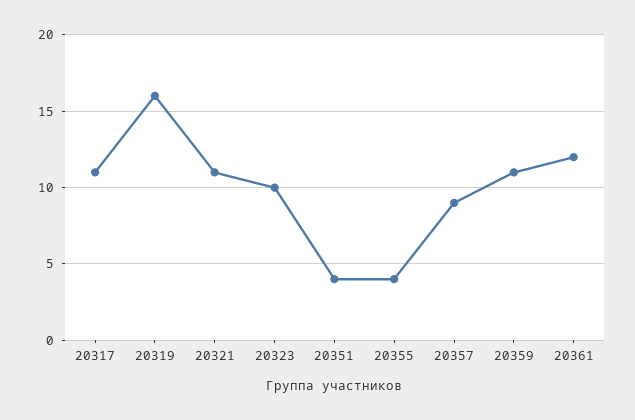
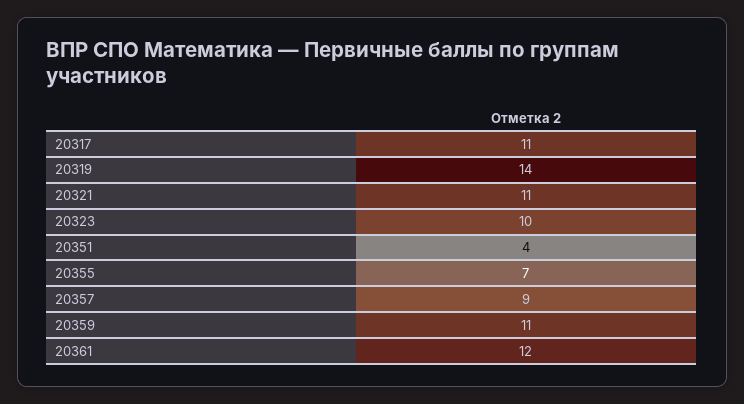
20319: 16 -> 14
20355: 4 -> 7

